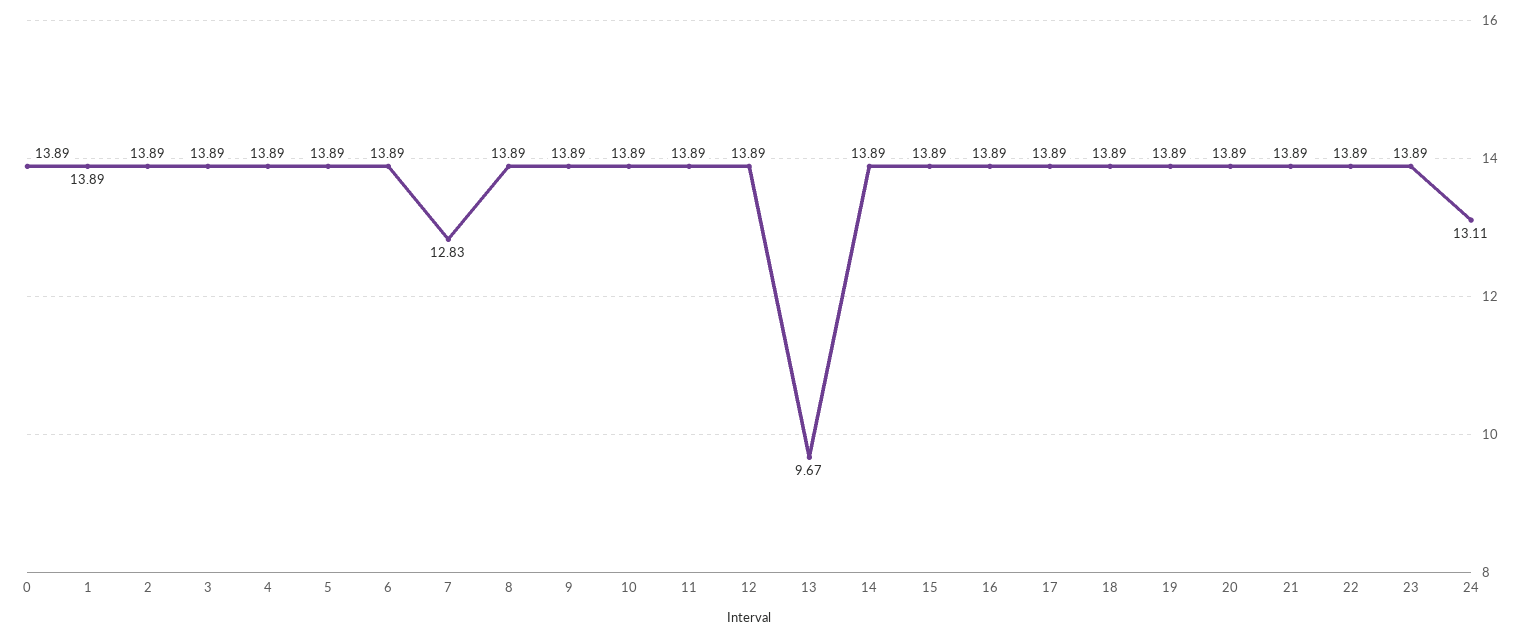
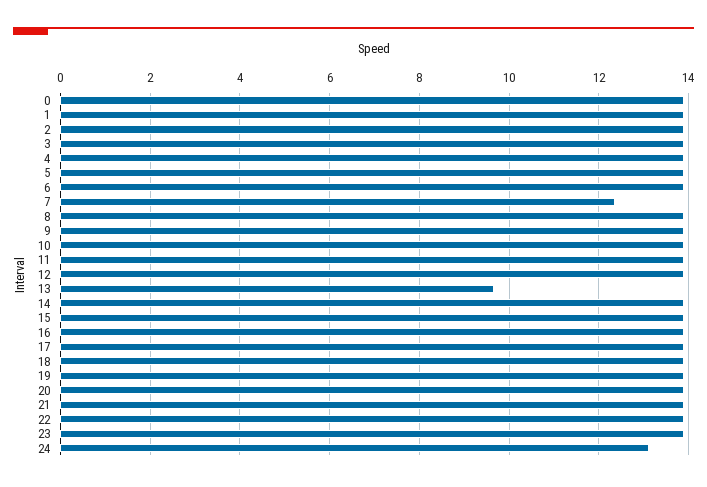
7: 12.83 -> 12.4

